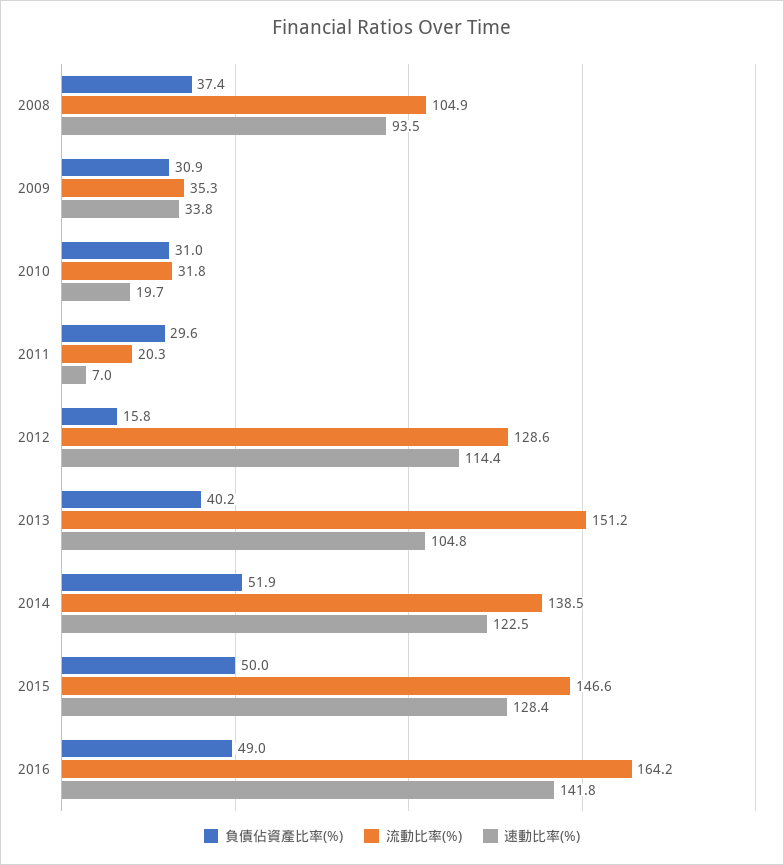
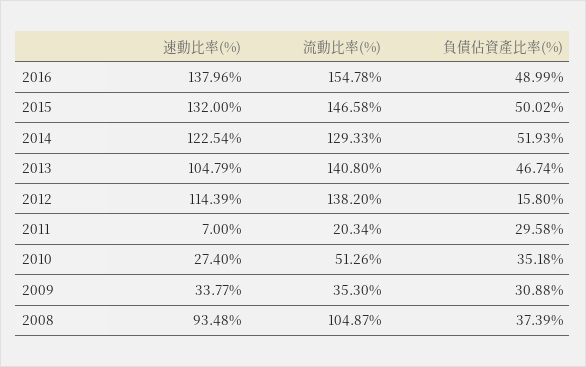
負債佔資產比率(%), 2010: 31 -> 35.18
流動比率(%), 2010: 31.8 -> 51.26
速動比率(%), 2010: 19.7 -> 27.4
流動比率(%), 2012: 128.6 -> 138.2
負債佔資產比率(%), 2013: 40.2 -> 46.74
流動比率(%), 2013: 151.2 -> 140.8
流動比率(%), 2014: 138.5 -> 129.33
速動比率(%), 2015: 128.4 -> 132
流動比率(%), 2016: 164.2 -> 154.78
速動比率(%), 2016: 141.8 -> 137.96

